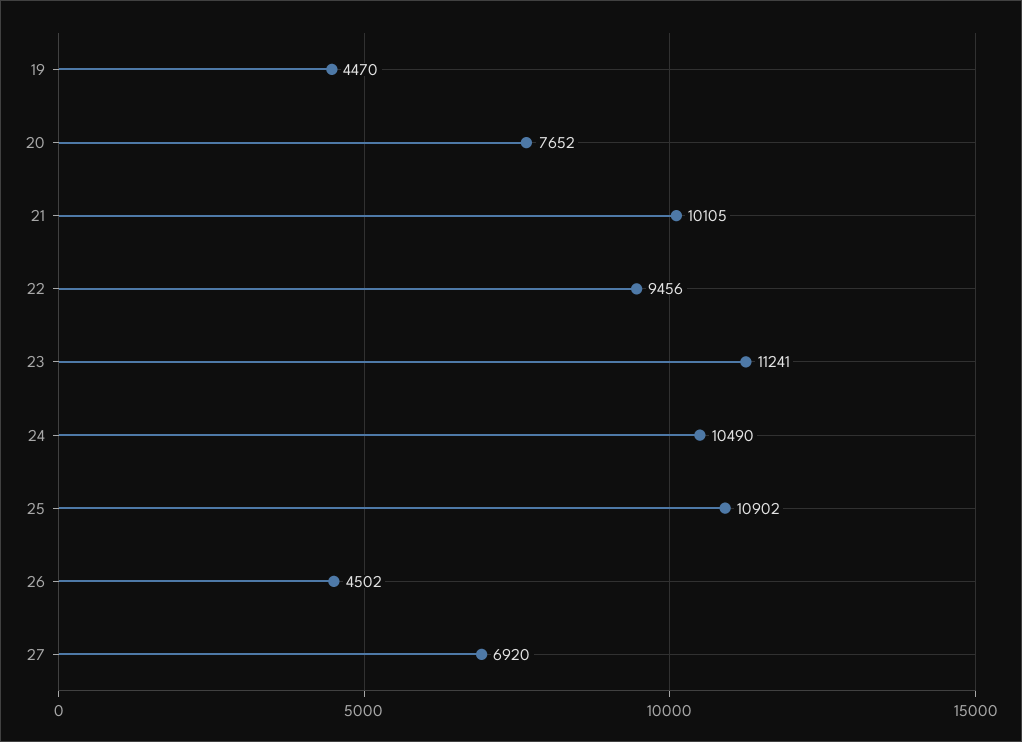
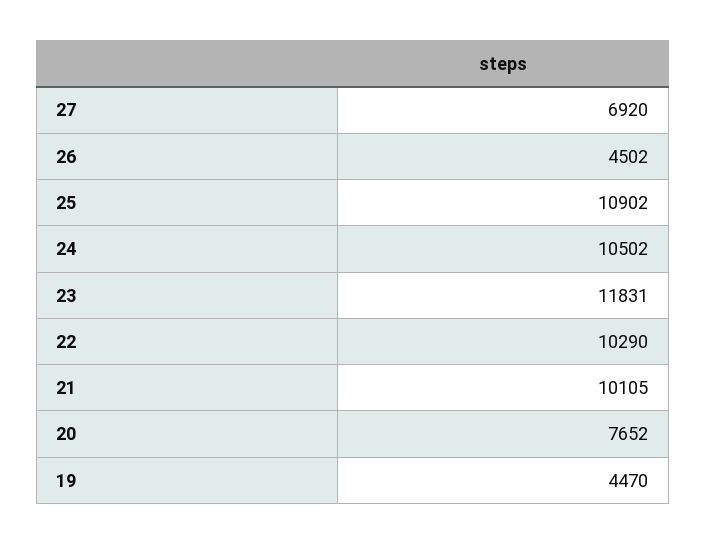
22: 9456 -> 10290
23: 11241 -> 11831
24: 10490 -> 10502

